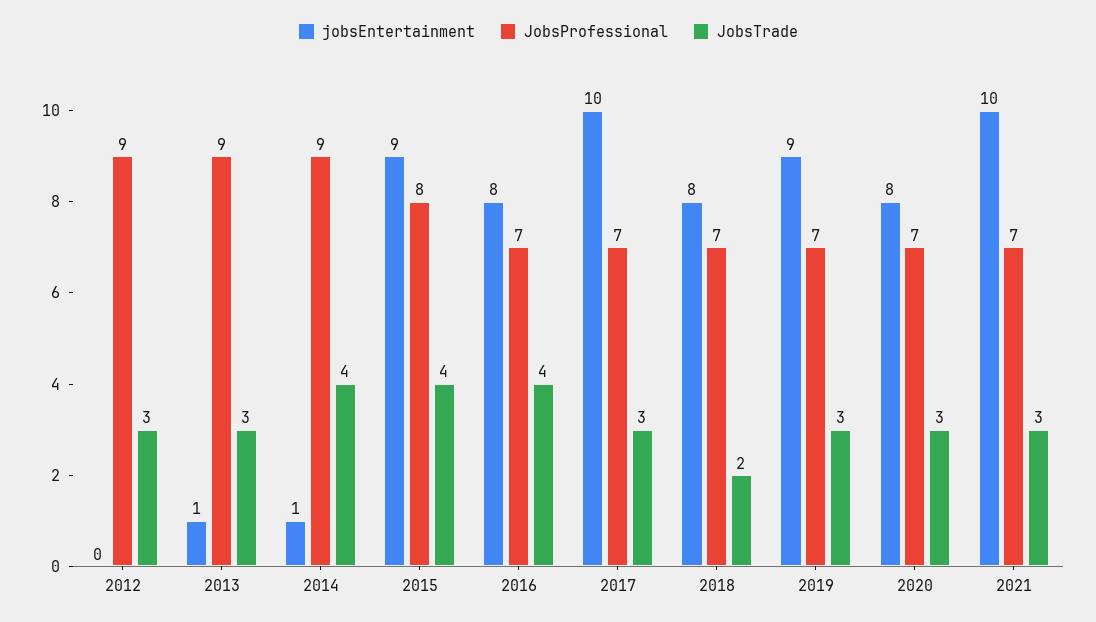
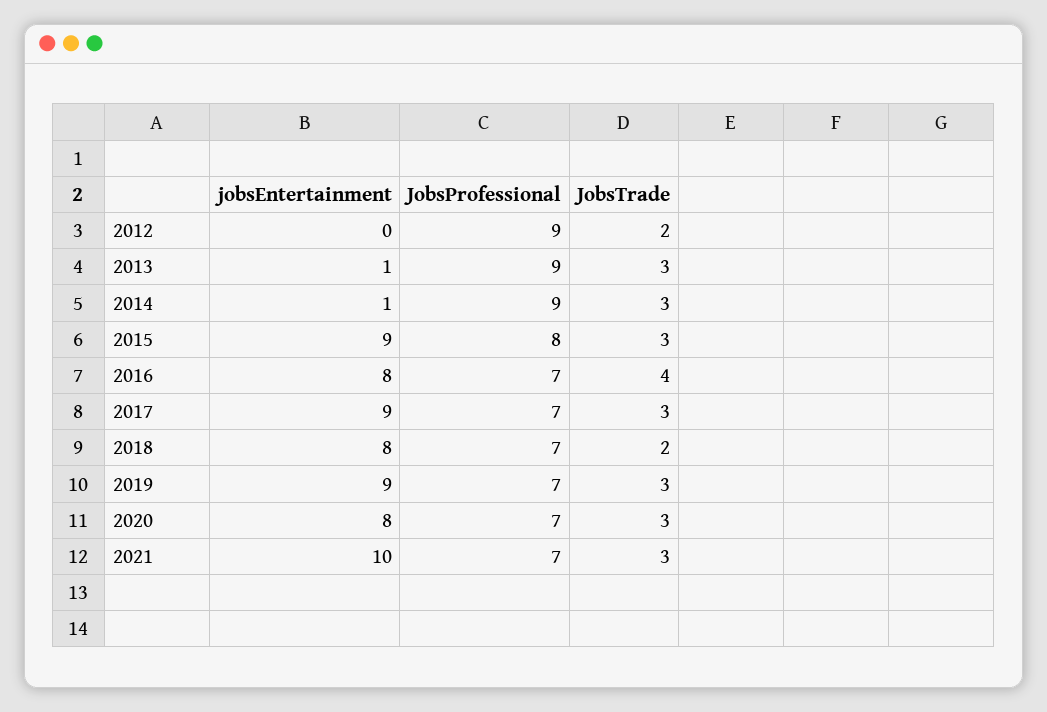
JobsTrade, 2012: 3 -> 2
JobsTrade, 2014: 4 -> 3
JobsTrade, 2015: 4 -> 3
jobsEntertainment, 2017: 10 -> 9

